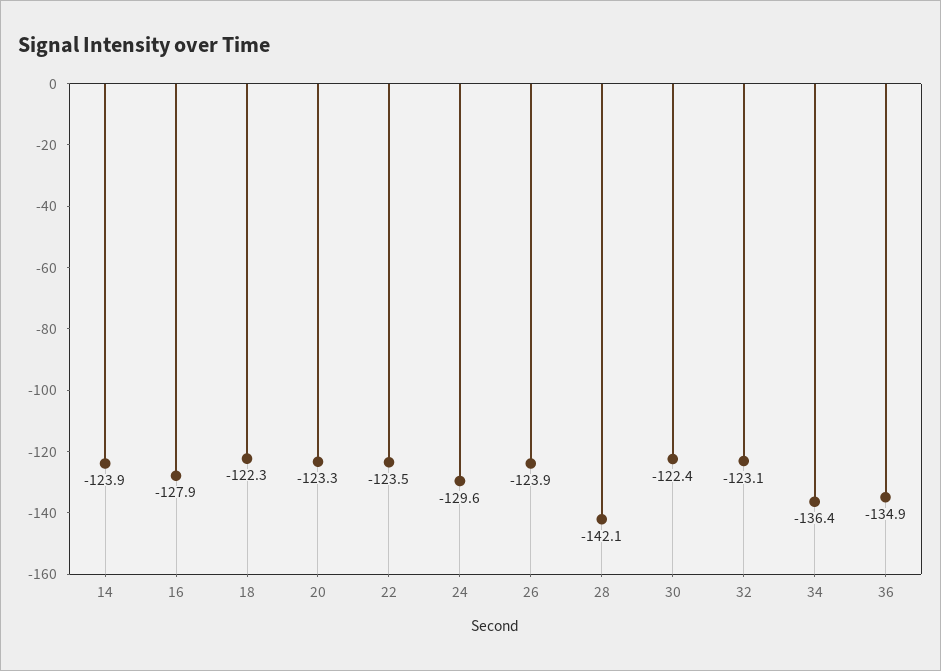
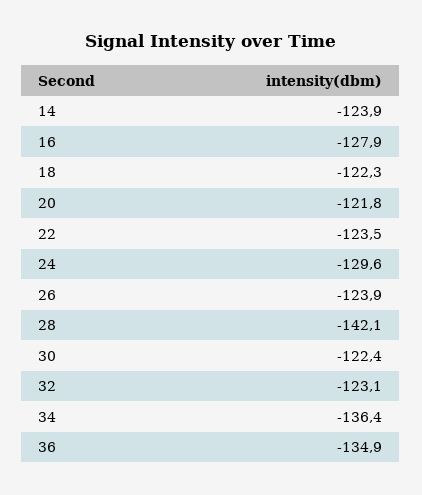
20: -123.3 -> -121.8

